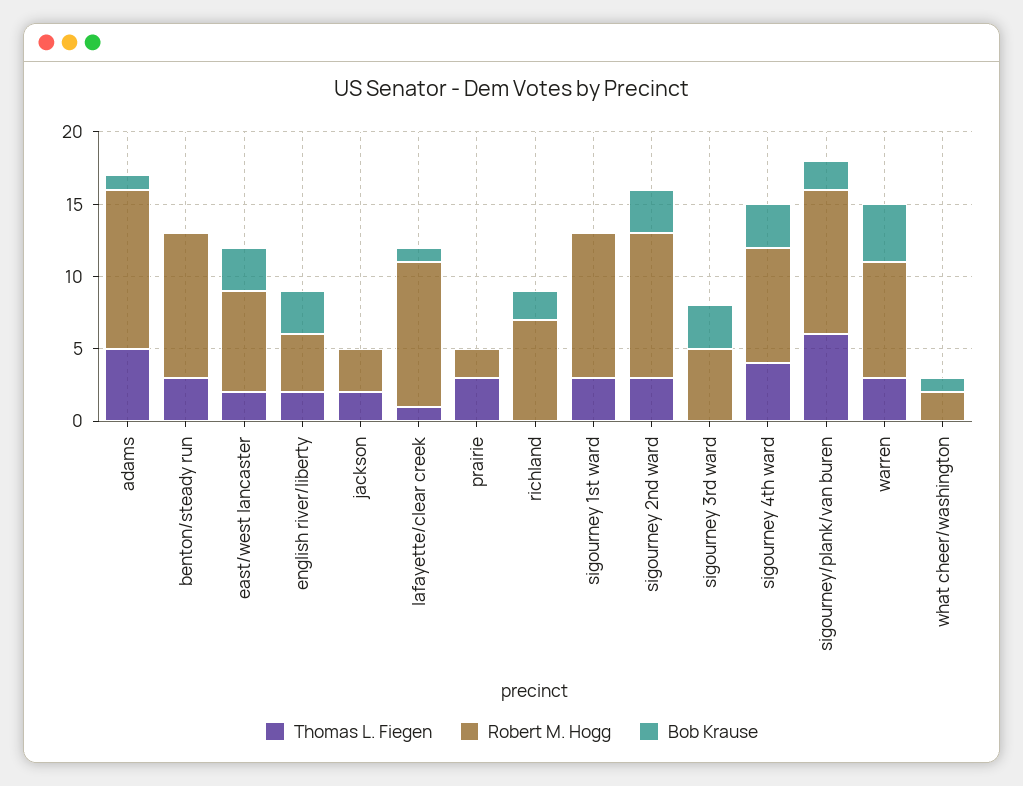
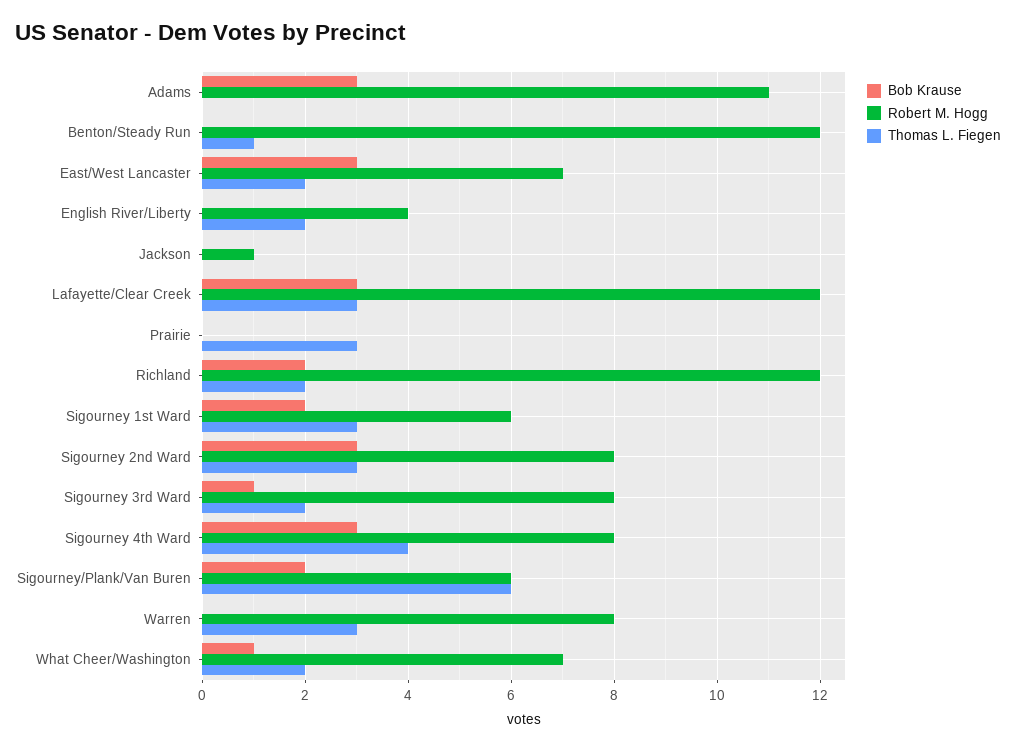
Thomas L. Fiegen, adams: 5 -> 0
Bob Krause, adams: 1 -> 3
Thomas L. Fiegen, benton/steady run: 3 -> 1
Robert M. Hogg, benton/steady run: 10 -> 12
Bob Krause, english river/liberty: 3 -> 0
Thomas L. Fiegen, jackson: 2 -> 0
Robert M. Hogg, jackson: 3 -> 1
Thomas L. Fiegen, lafayette/clear creek: 1 -> 3
Robert M. Hogg, lafayette/clear creek: 10 -> 12
Bob Krause, lafayette/clear creek: 1 -> 3
Robert M. Hogg, prairie: 2 -> 0
Thomas L. Fiegen, richland: 0 -> 2
Robert M. Hogg, richland: 7 -> 12
Robert M. Hogg, sigourney 1st ward: 10 -> 6
Bob Krause, sigourney 1st ward: 0 -> 2
Robert M. Hogg, sigourney 2nd ward: 10 -> 8
Thomas L. Fiegen, sigourney 3rd ward: 0 -> 2
Robert M. Hogg, sigourney 3rd ward: 5 -> 8
Bob Krause, sigourney 3rd ward: 3 -> 1
Robert M. Hogg, sigourney/plank/van buren: 10 -> 6
Bob Krause, warren: 4 -> 0
Thomas L. Fiegen, what cheer/washington: 0 -> 2
Robert M. Hogg, what cheer/washington: 2 -> 7

